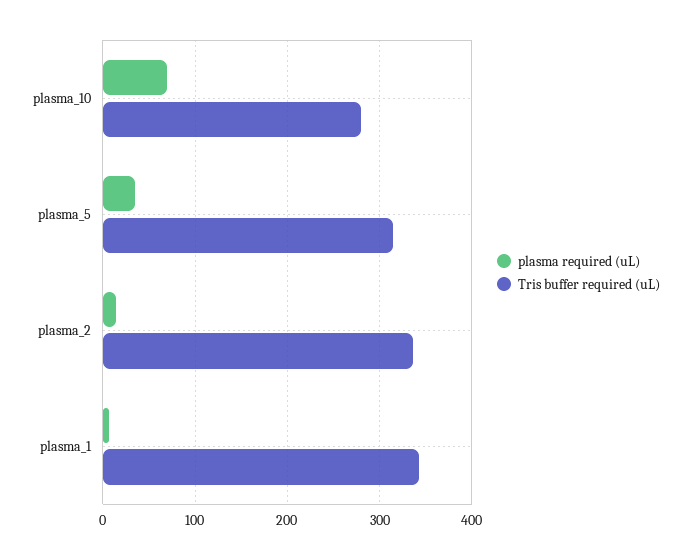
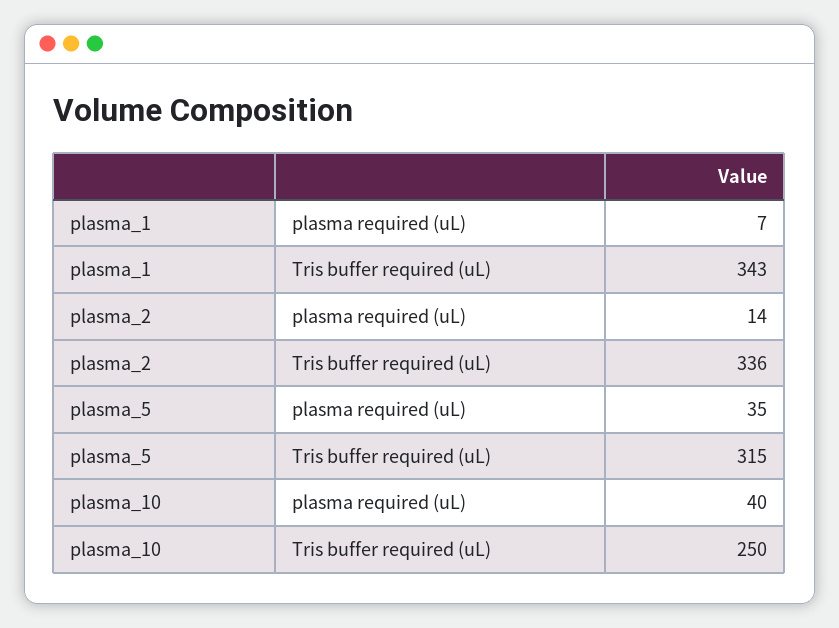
plasma required (uL), plasma_10: 70 -> 40
Tris buffer required (uL), plasma_10: 280 -> 250

